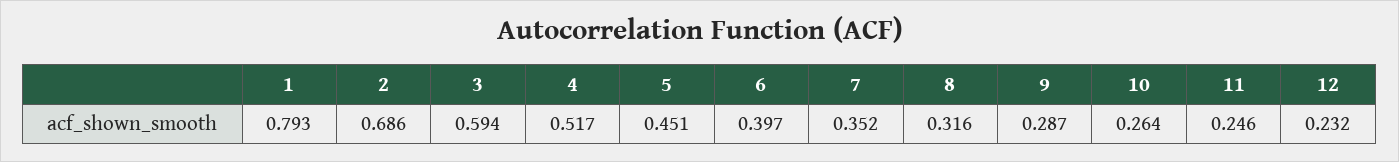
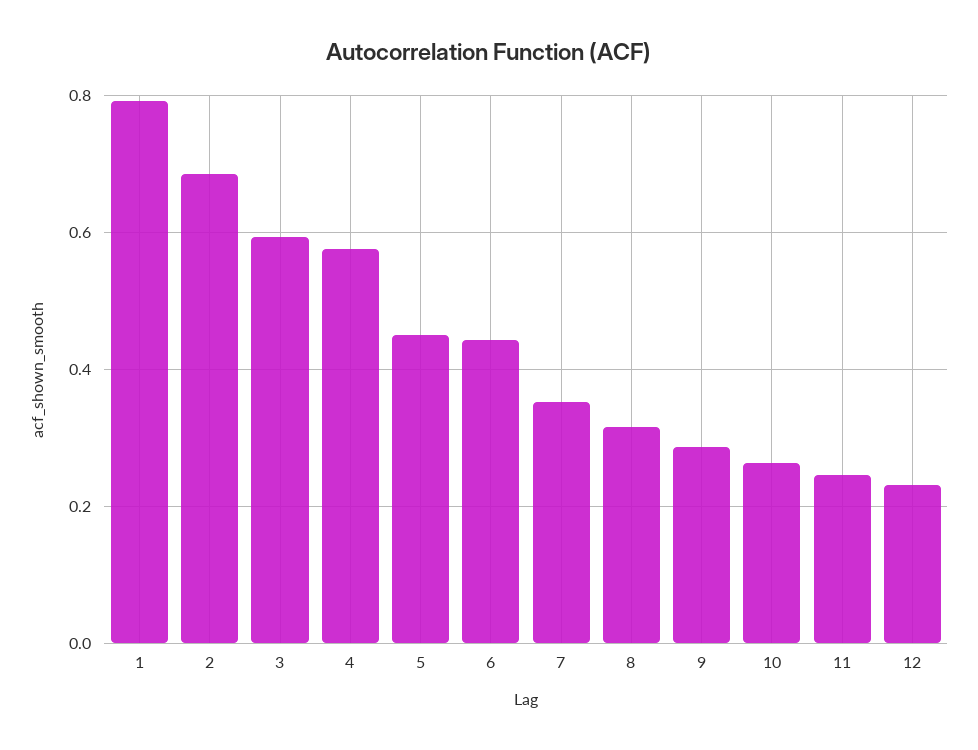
4: 0.517 -> 0.58
6: 0.397 -> 0.44

